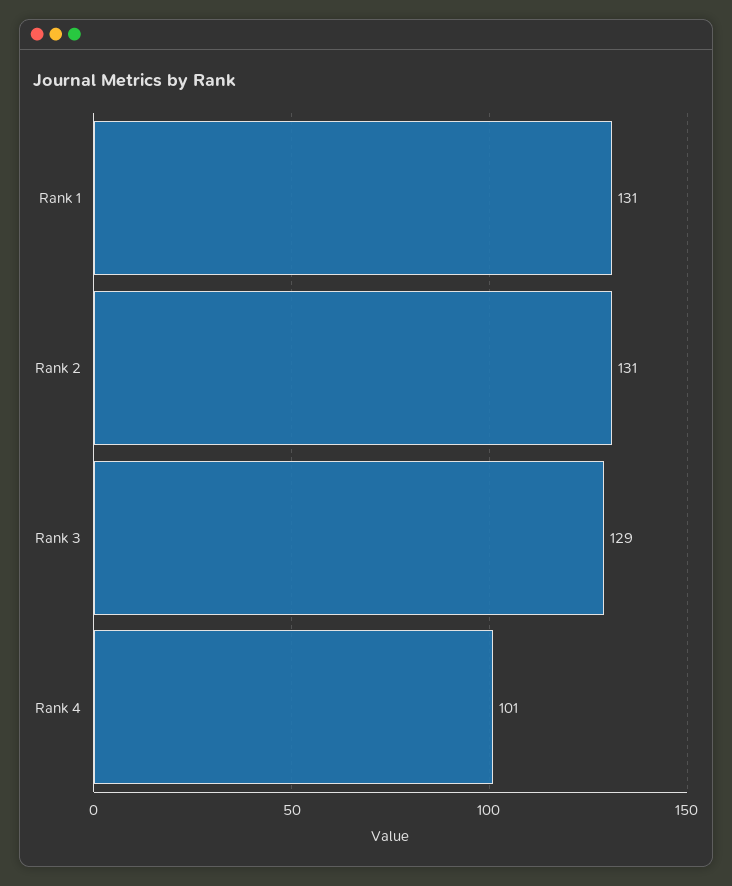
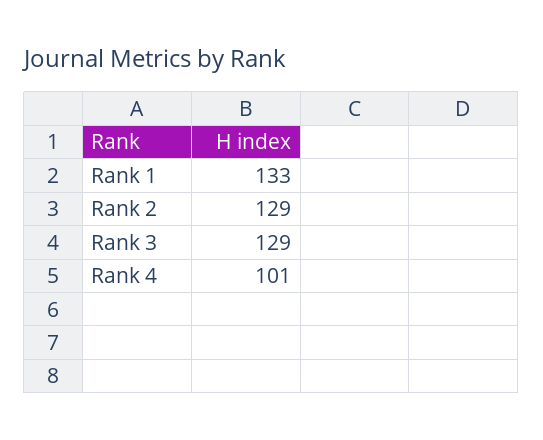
Rank 1: 131 -> 133
Rank 2: 131 -> 129

